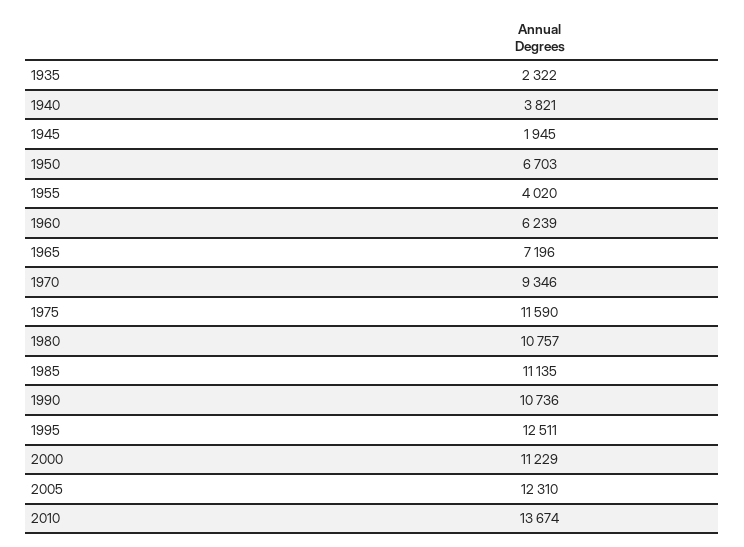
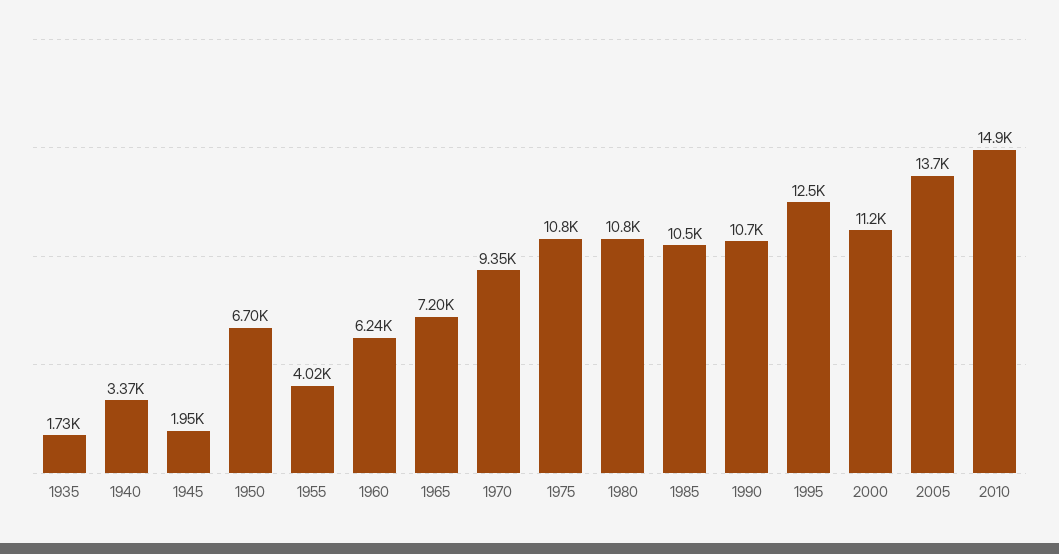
1935: 2322 -> 1730
1940: 3821 -> 3370
1975: 11590 -> 10800
1985: 11135 -> 10500
2005: 12310 -> 13700
2010: 13674 -> 14900

